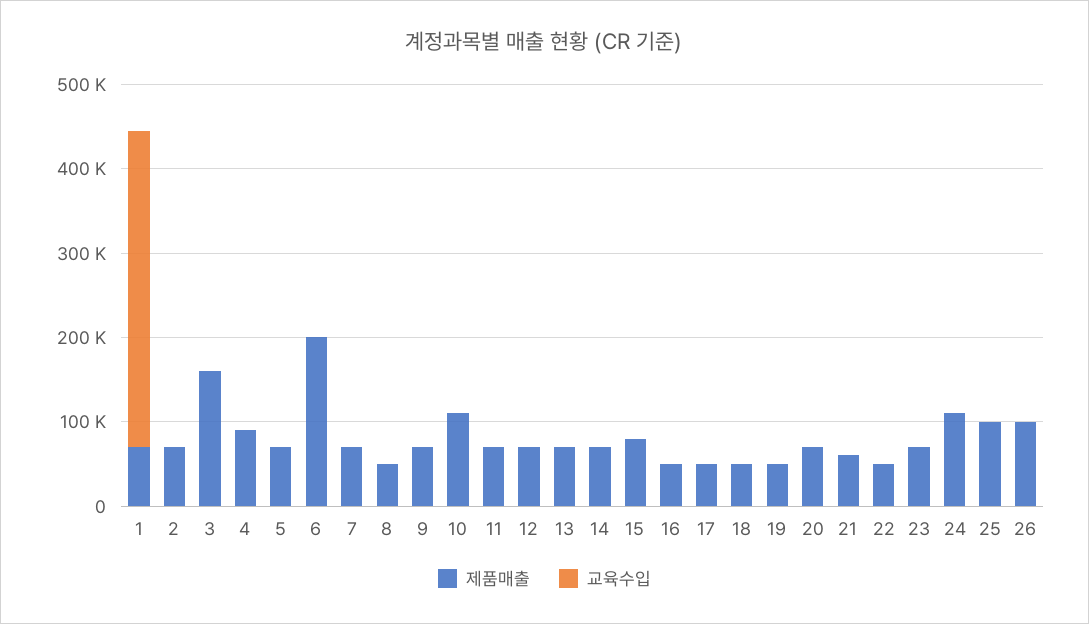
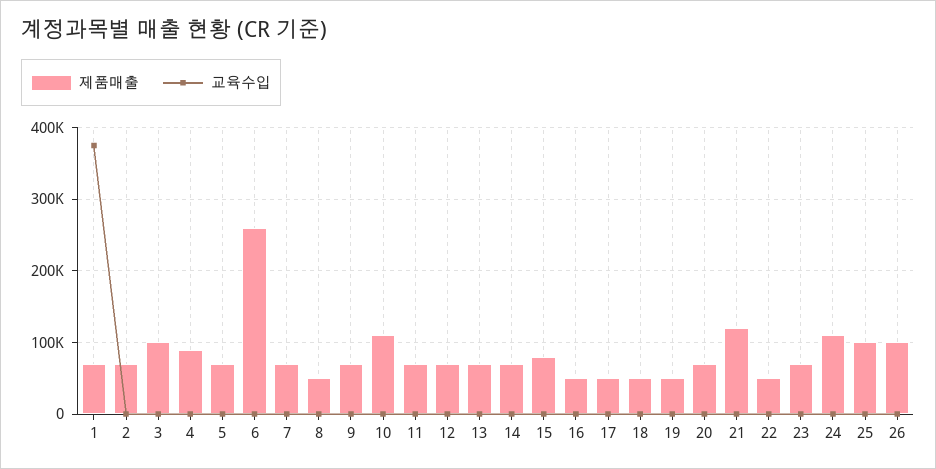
제품매출, 3: 160000 -> 100000
제품매출, 6: 200000 -> 260000
제품매출, 21: 60000 -> 120000

